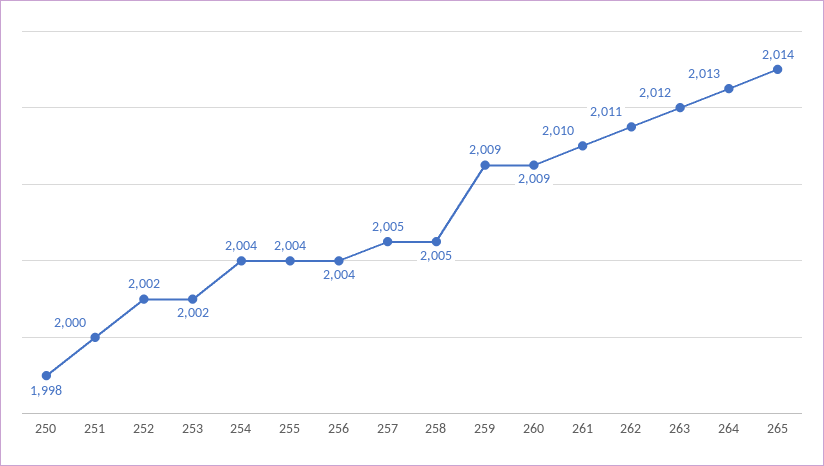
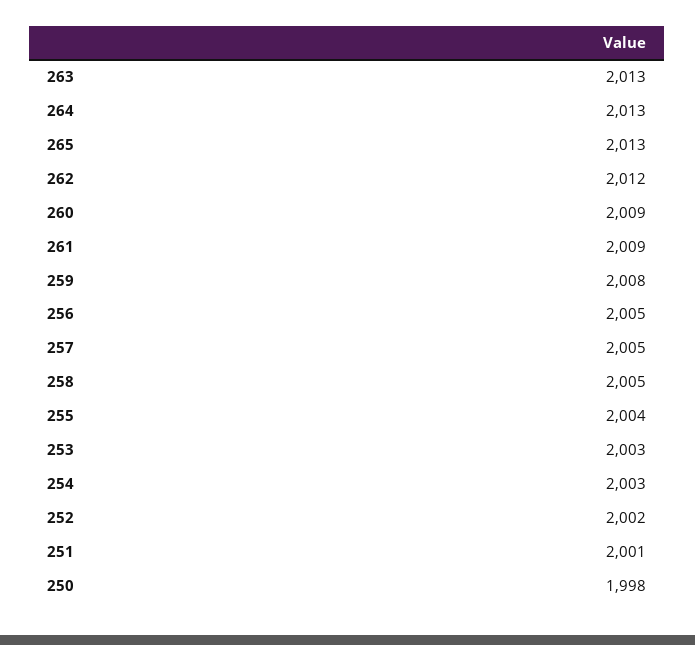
251: 2000 -> 2001
253: 2002 -> 2003
254: 2004 -> 2003
256: 2004 -> 2005
259: 2009 -> 2008
261: 2010 -> 2009
262: 2011 -> 2012
263: 2012 -> 2013
265: 2014 -> 2013

